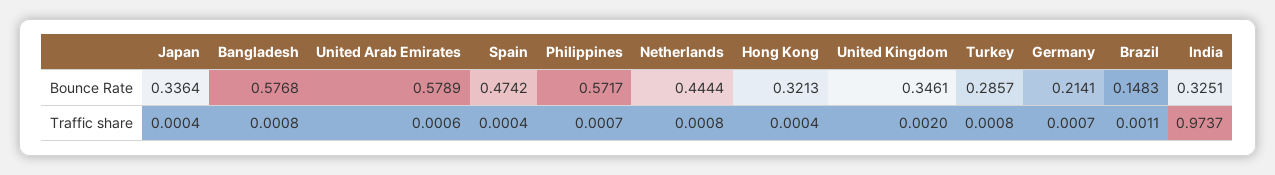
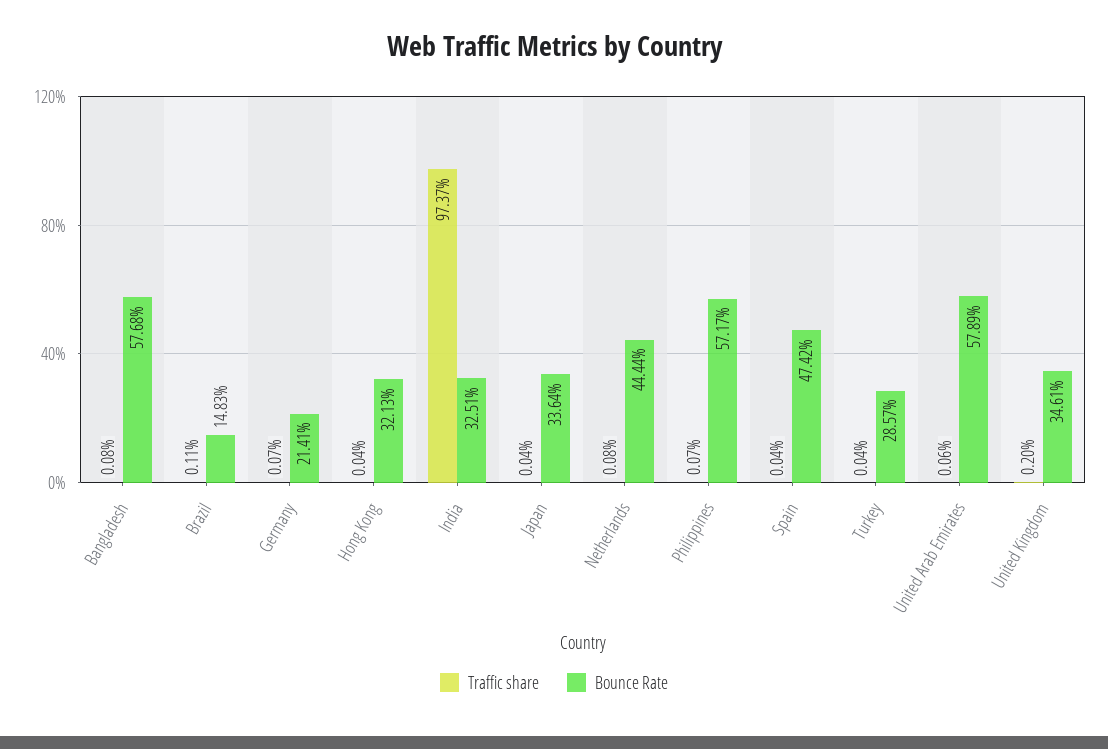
Traffic share, Turkey: 0.0008 -> 0.0004

